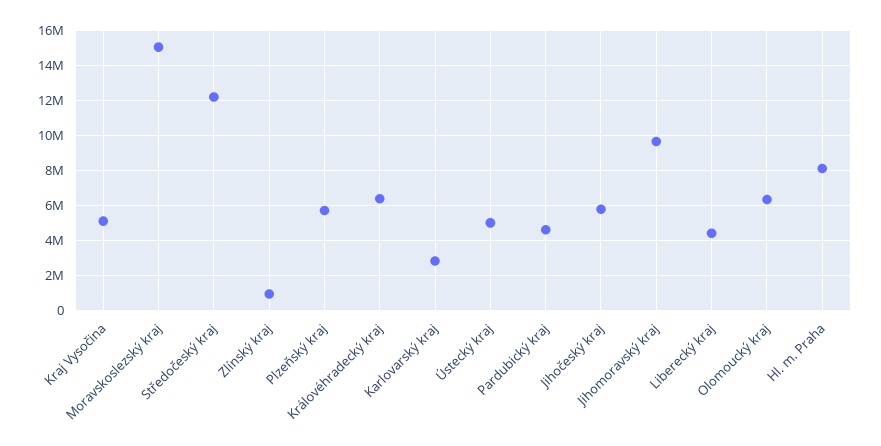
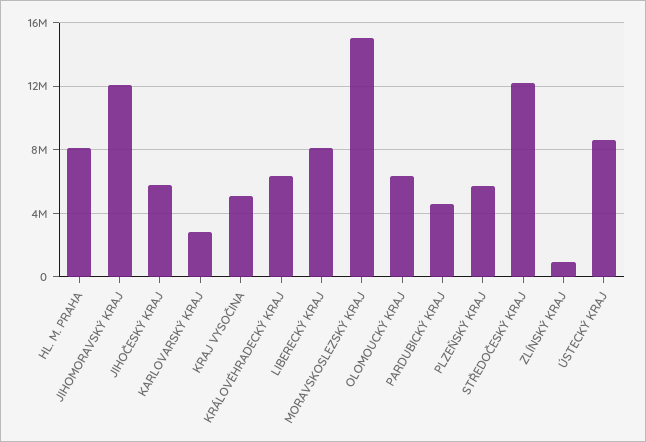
Ústecký kraj: 5000000 -> 8500000
Jihomoravský kraj: 9500000 -> 12000000
Liberecký kraj: 4500000 -> 8000000

